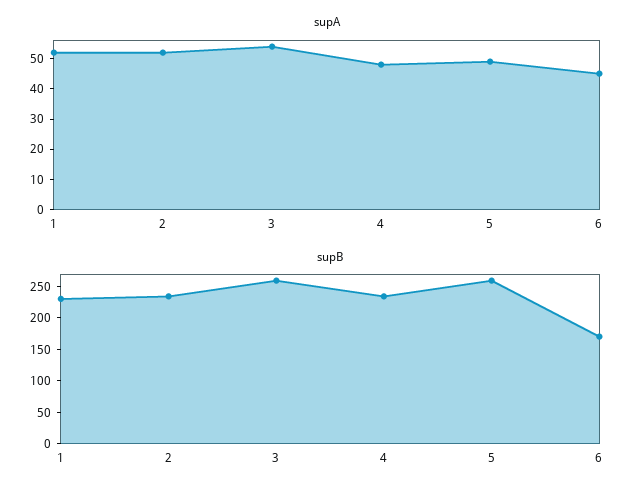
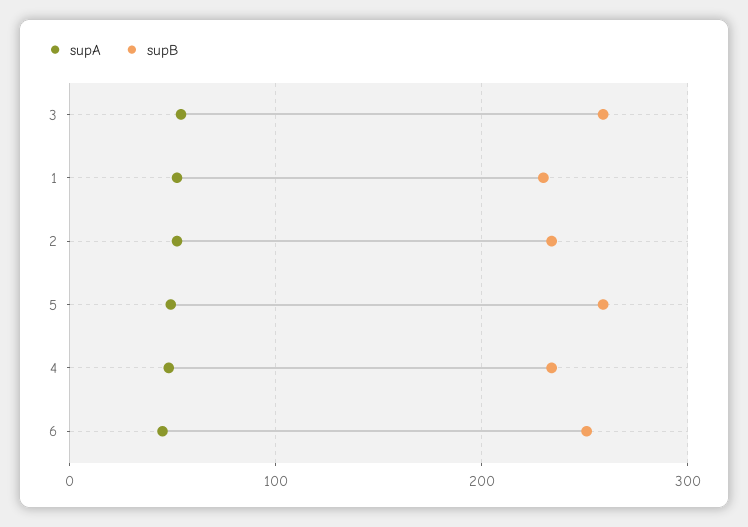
supB, 6: 175 -> 250

